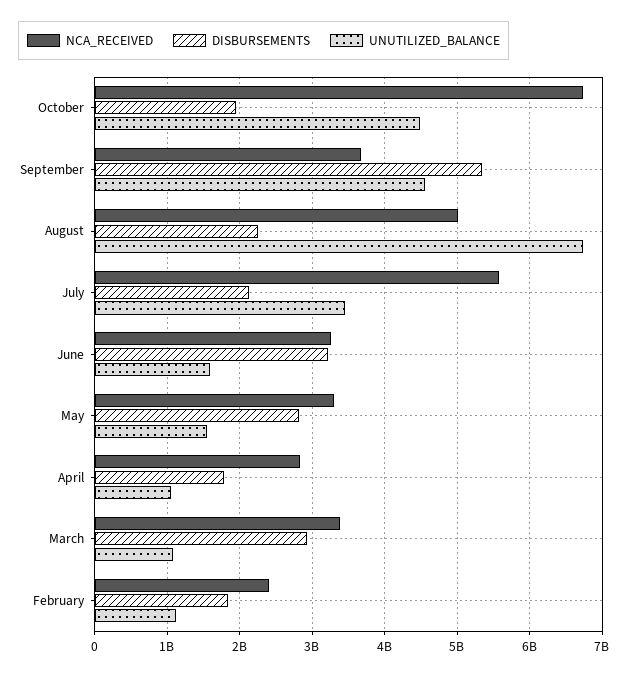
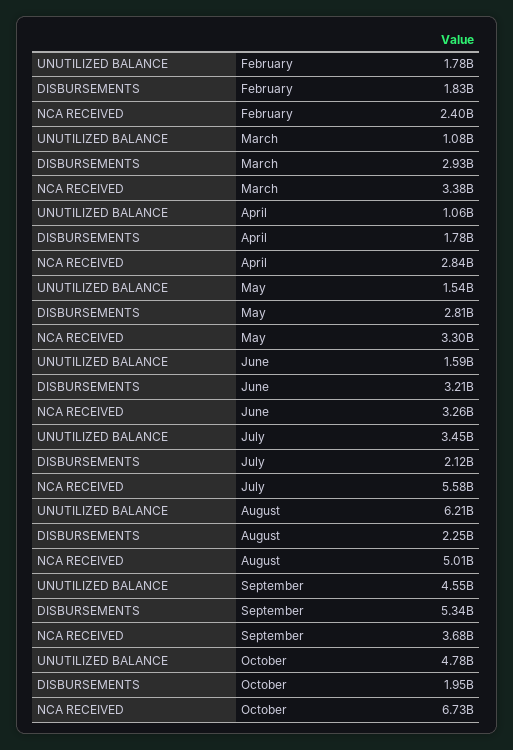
UNUTILIZED_BALANCE, October: 4500000000 -> 4780000000
UNUTILIZED_BALANCE, August: 6700000000 -> 6210000000
UNUTILIZED_BALANCE, February: 1100000000 -> 1780000000

